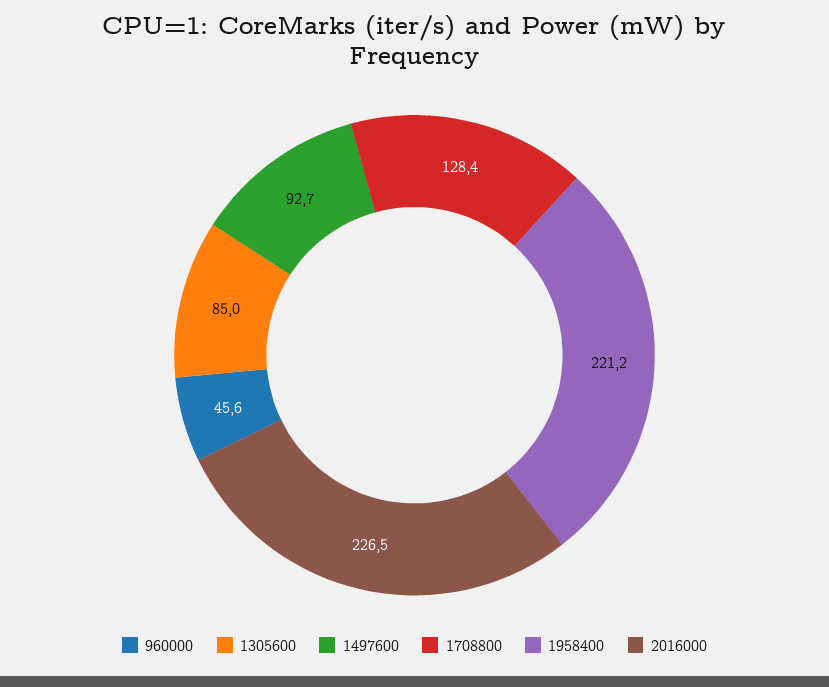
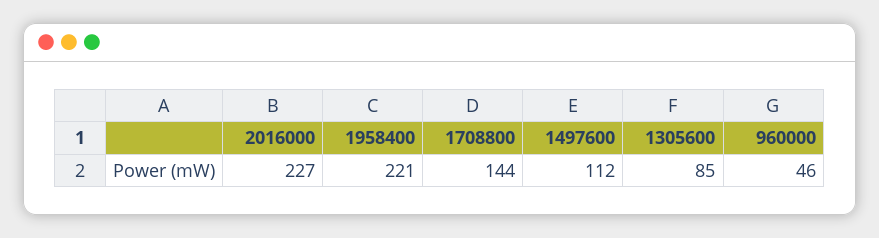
1497600: 92.7 -> 112
1708800: 128.4 -> 144

